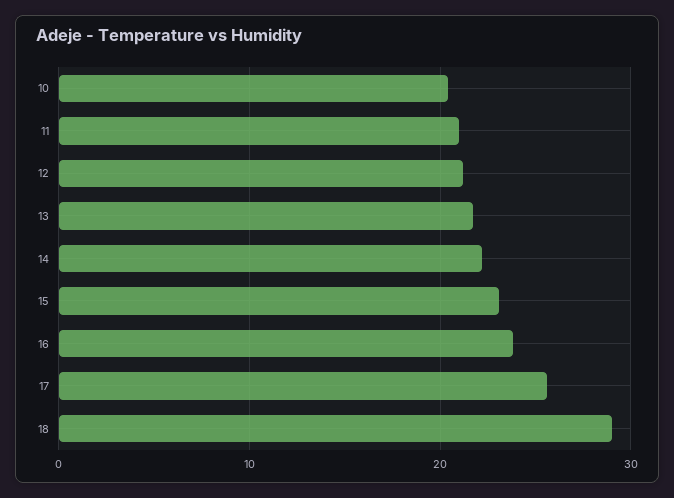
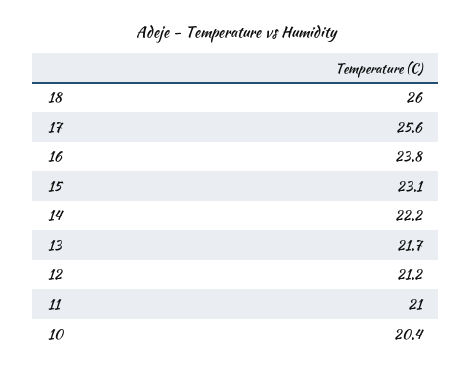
18: 29 -> 26

